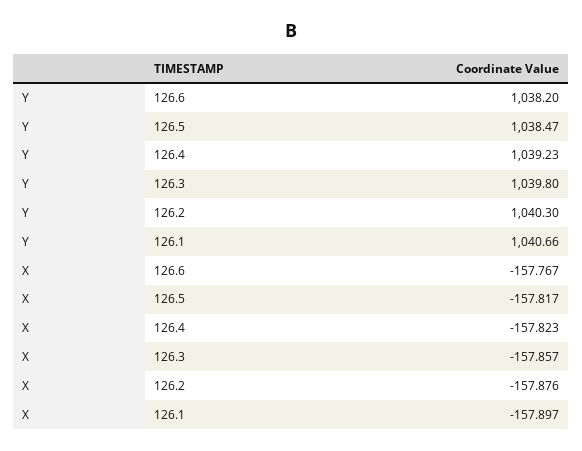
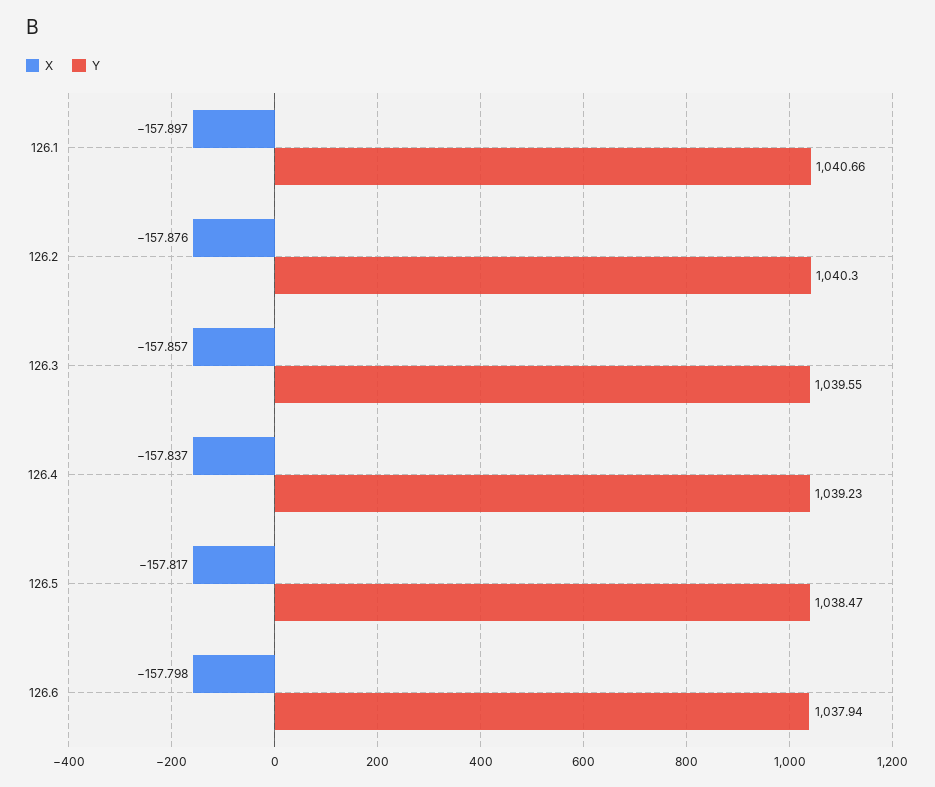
Y, 126.6: 1038.2 -> 1037.94
Y, 126.3: 1039.8 -> 1039.55
X, 126.6: -157.767 -> -157.798
X, 126.4: -157.823 -> -157.837

